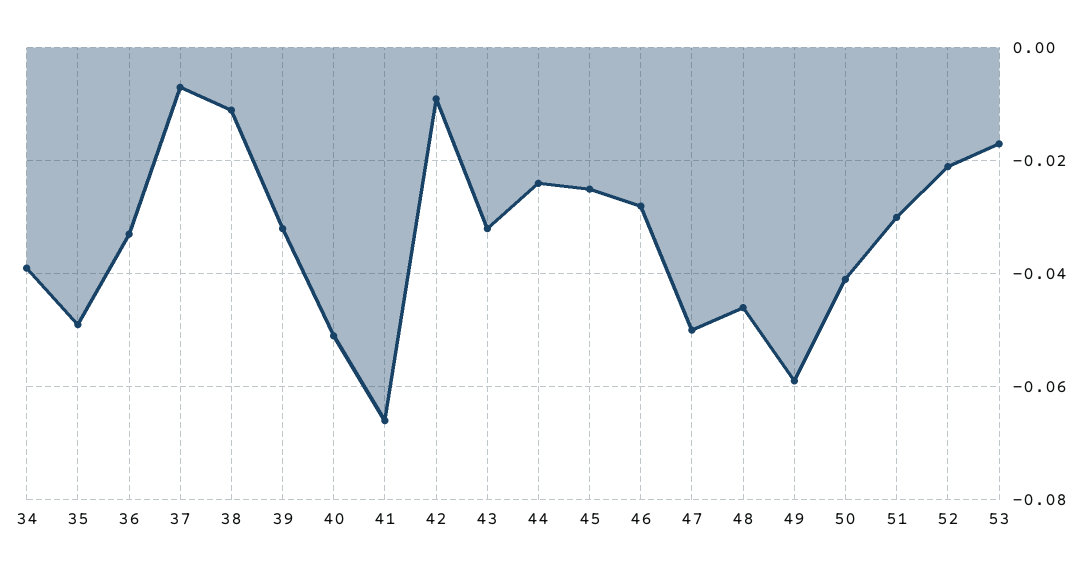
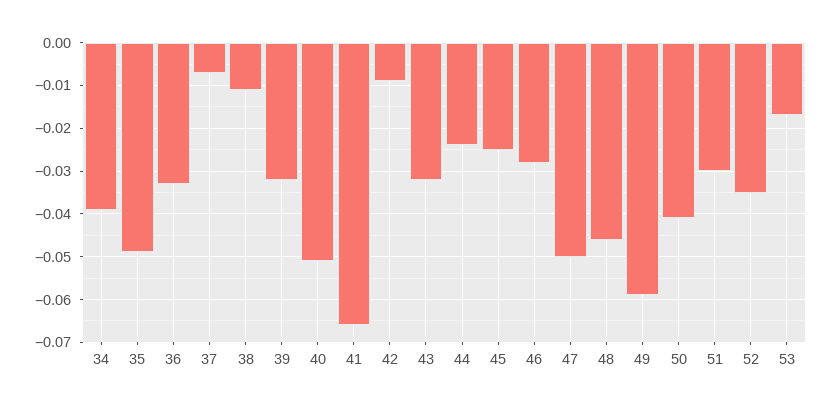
52: -0.02 -> -0.035

